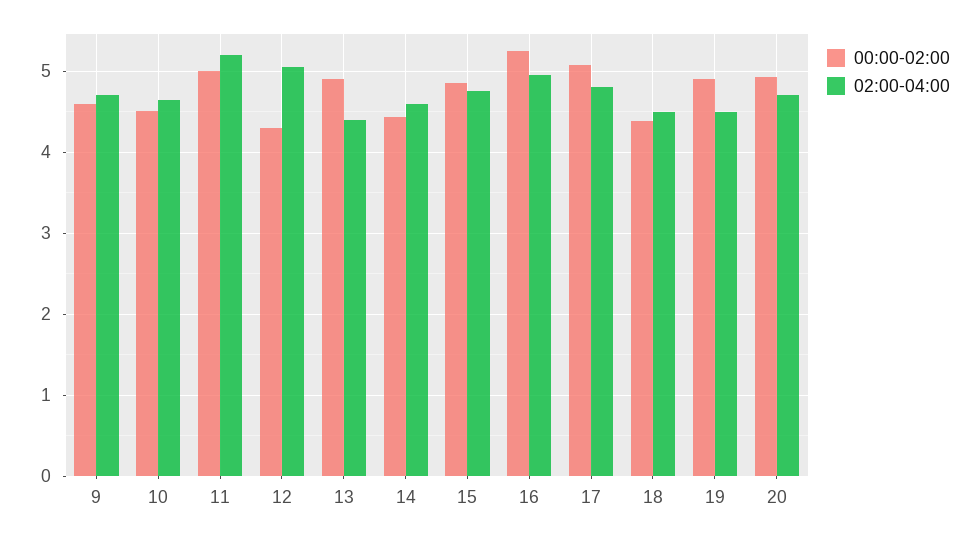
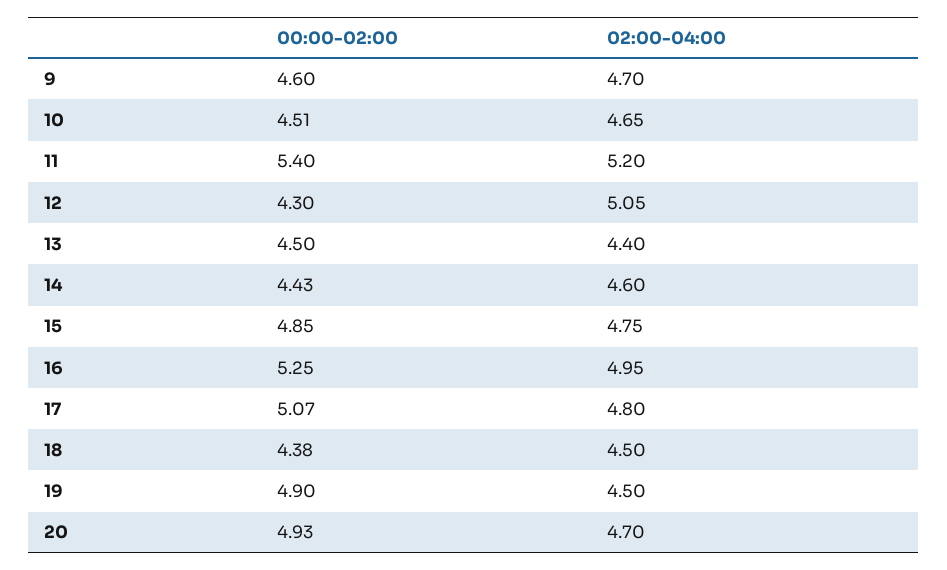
00:00-02:00, 11: 5 -> 5.4
00:00-02:00, 13: 4.9 -> 4.5

